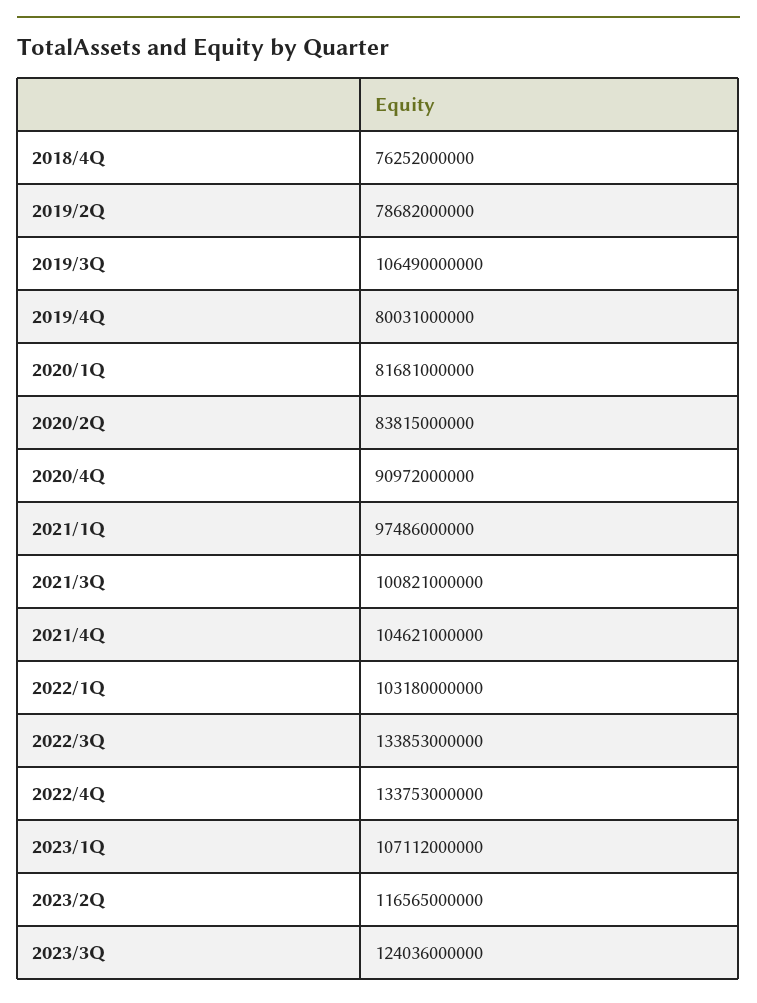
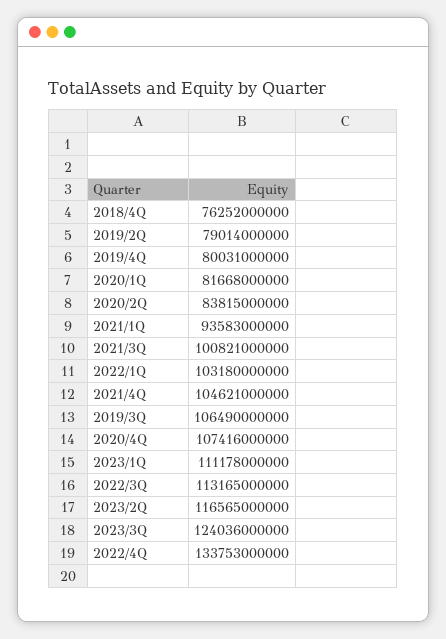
2019/2Q: 78682000000 -> 79014000000
2020/1Q: 81681000000 -> 81668000000
2020/4Q: 90972000000 -> 107416000000
2021/1Q: 97486000000 -> 93583000000
2022/3Q: 133853000000 -> 113165000000
2023/1Q: 107112000000 -> 111178000000

